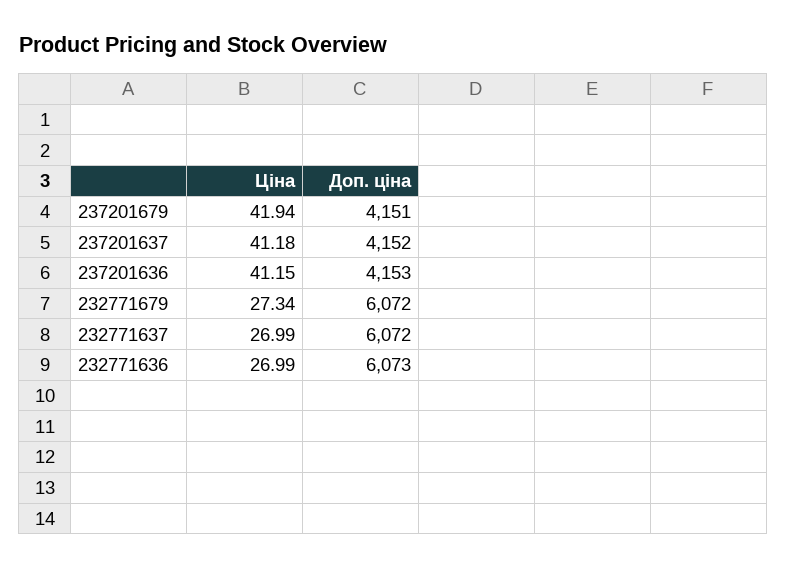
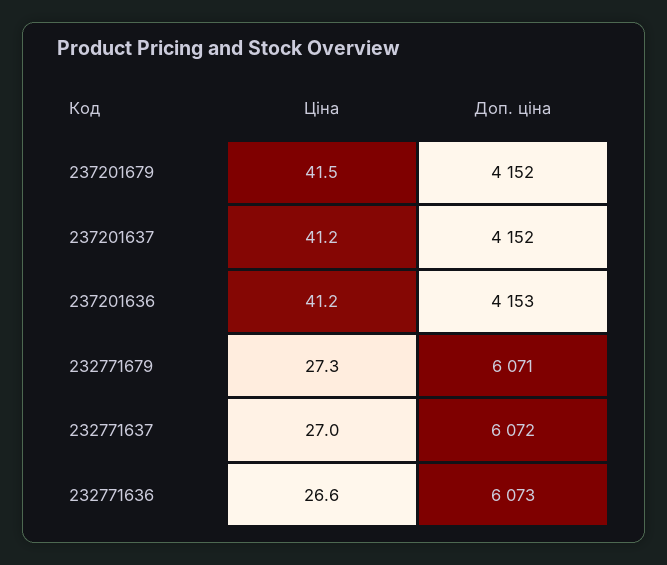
Ціна, 237201679: 41.94 -> 41.5
Доп. ціна, 237201679: 4151 -> 4152
Доп. ціна, 232771679: 6072 -> 6071
Ціна, 232771636: 26.99 -> 26.6

